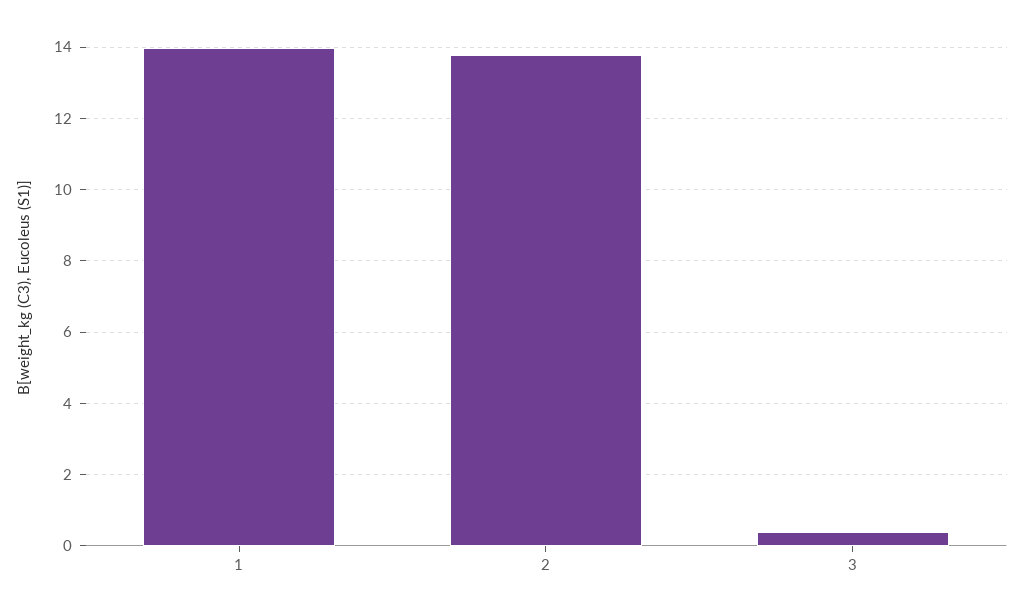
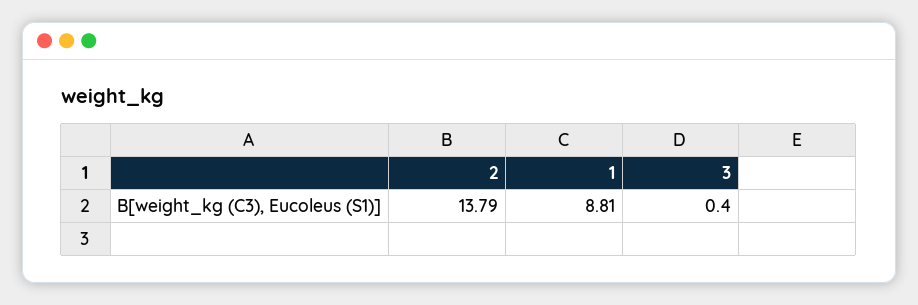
1: 14 -> 8.81

